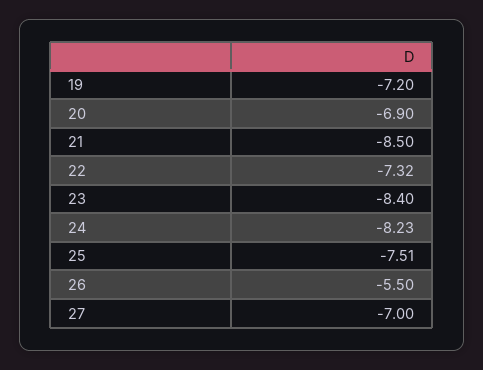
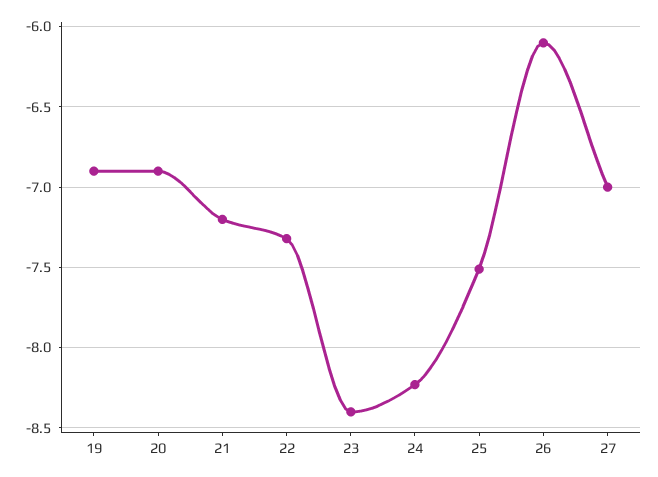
19: -7.2 -> -6.9
21: -8.5 -> -7.2
26: -5.5 -> -6.1

